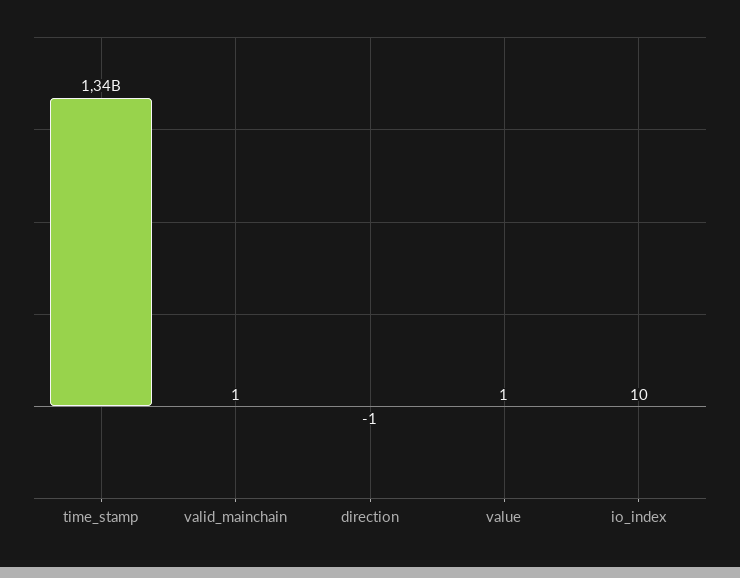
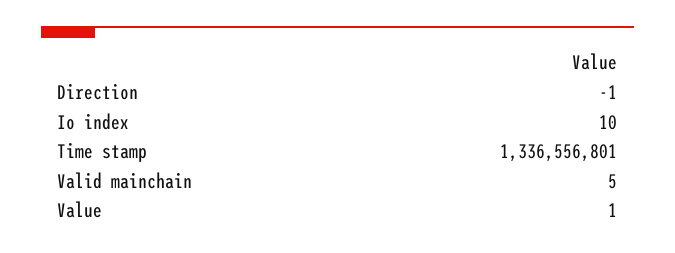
valid_mainchain: 1 -> 5

